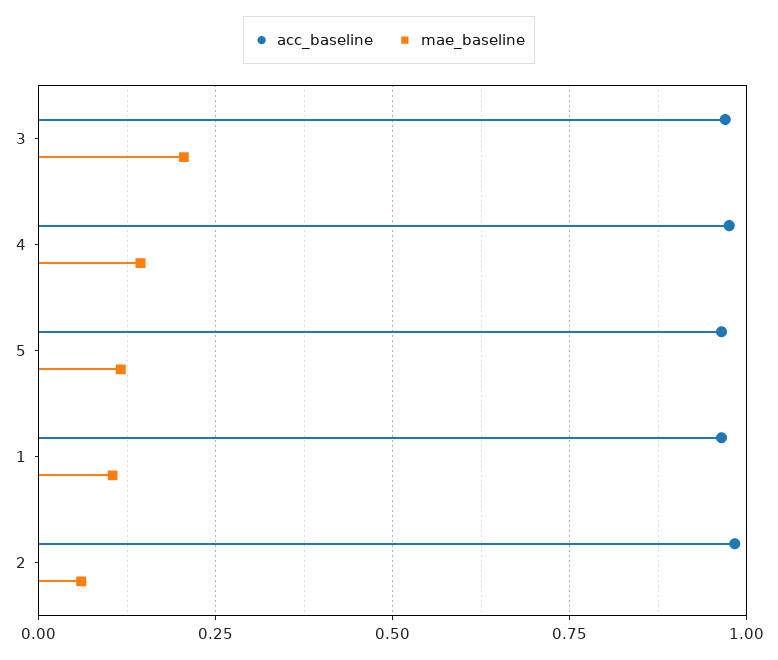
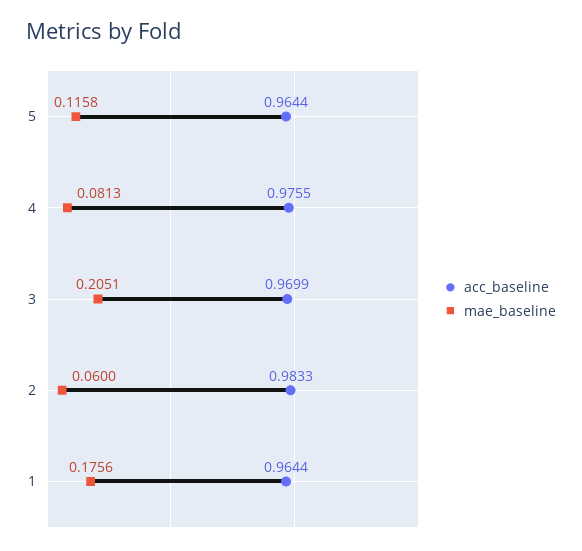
mae_baseline, 4: 0.15 -> 0.0813
mae_baseline, 1: 0.1 -> 0.1756

